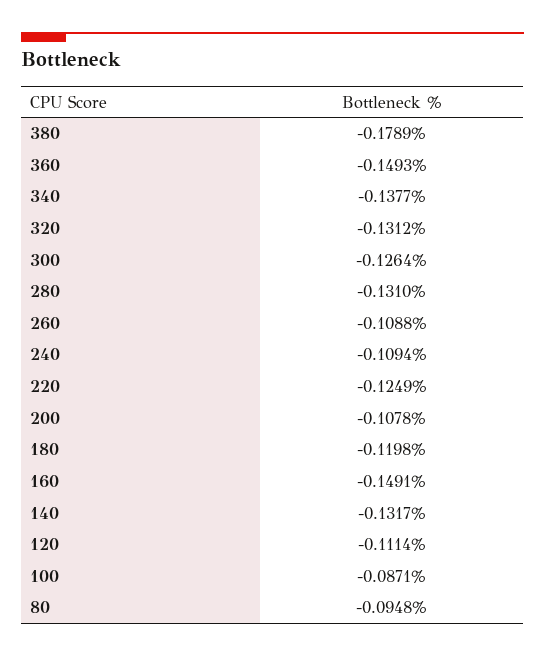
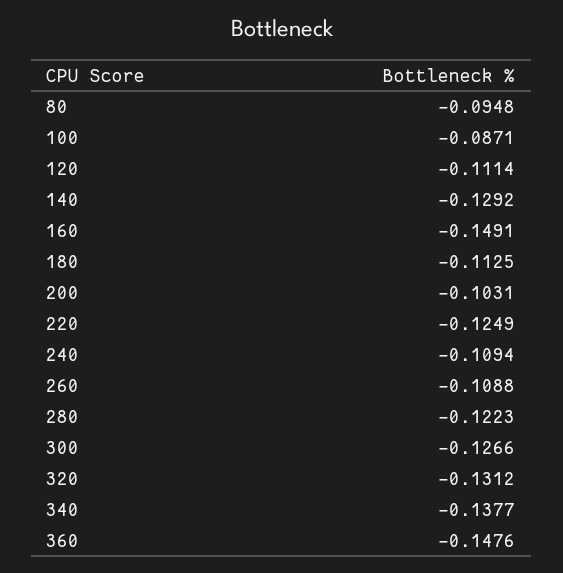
380: -0.1789 -> none
360: -0.1493 -> -0.1476
300: -0.1264 -> -0.1266
280: -0.131 -> -0.1223
200: -0.1078 -> -0.1031
180: -0.1198 -> -0.1125
140: -0.1317 -> -0.1292

